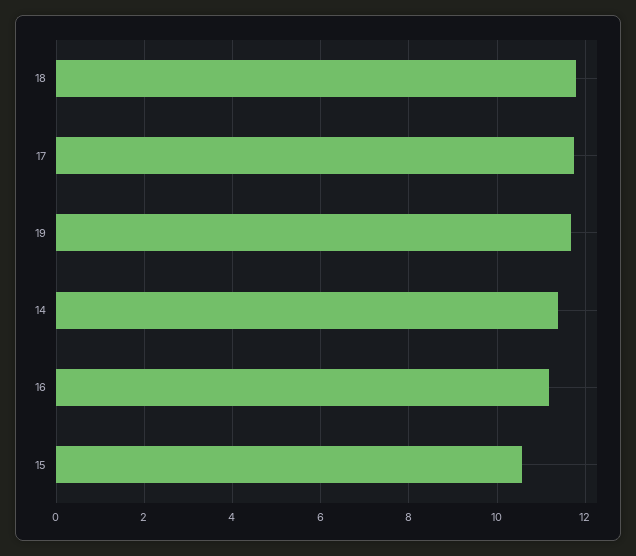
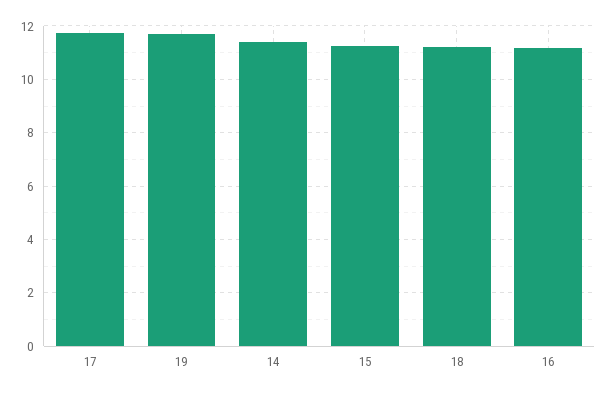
18: 11.8 -> 11.25
15: 10.6 -> 11.25

